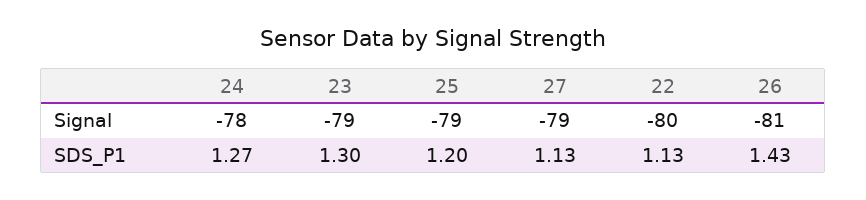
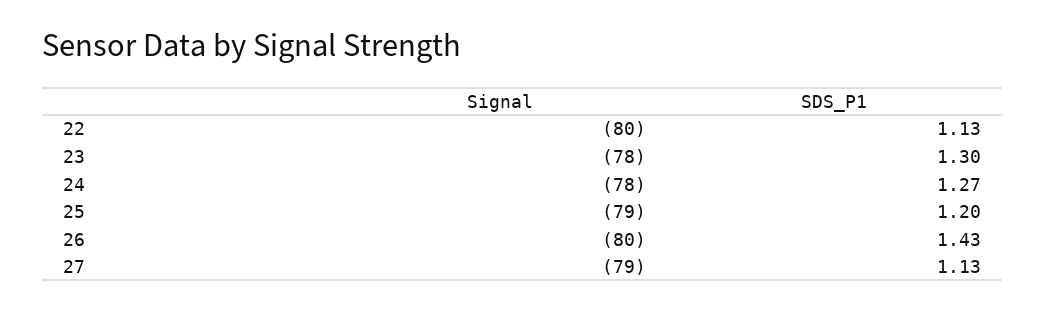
23, Signal: -79 -> -78
26, Signal: -81 -> -80

